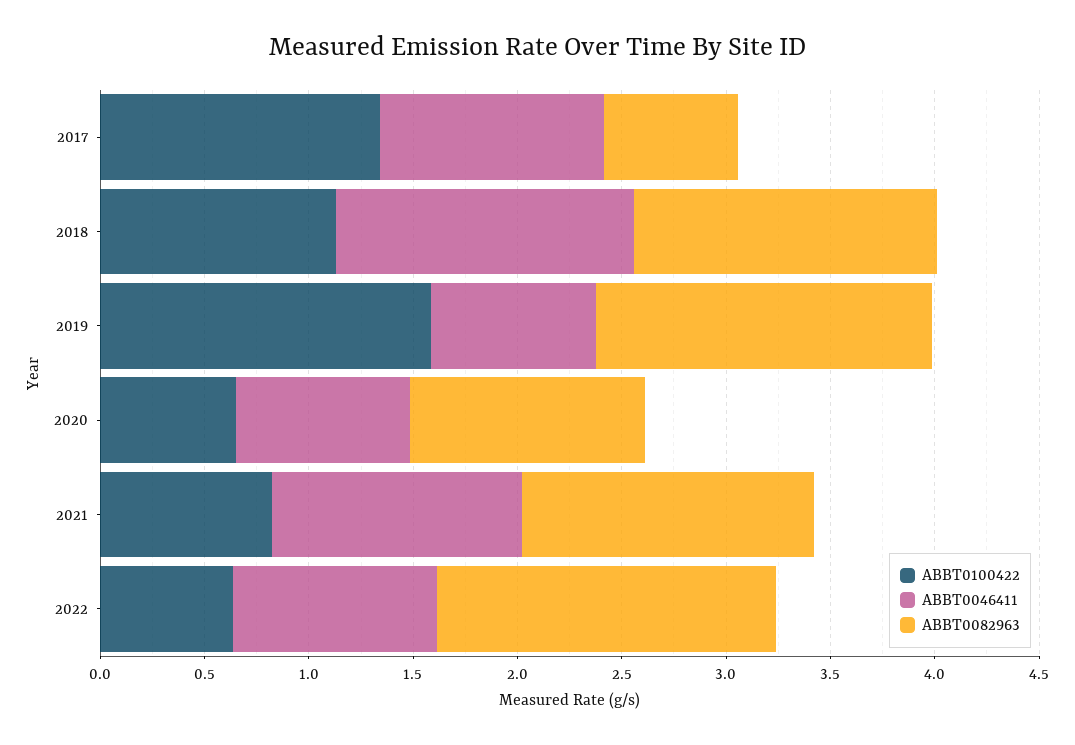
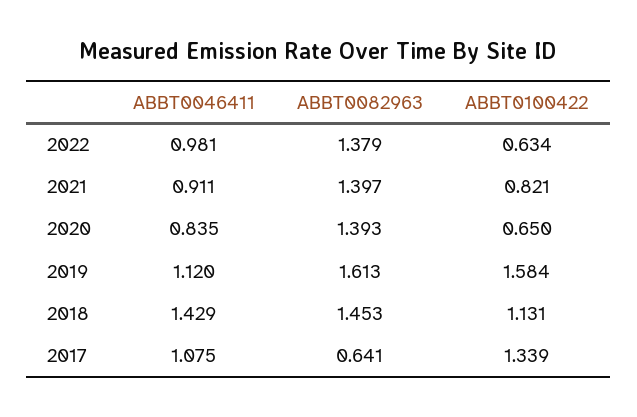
ABBT0046411, 2019: 0.8 -> 1.12
ABBT0082963, 2020: 1.1 -> 1.393
ABBT0046411, 2021: 1.2 -> 0.911
ABBT0082963, 2022: 1.6 -> 1.379

